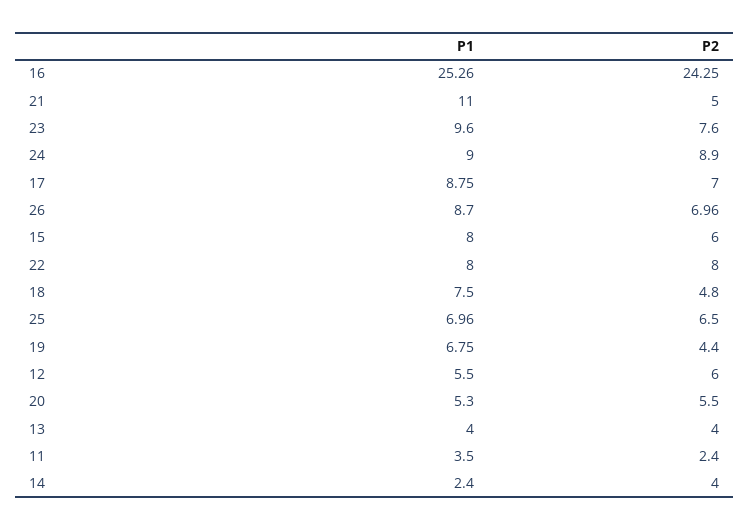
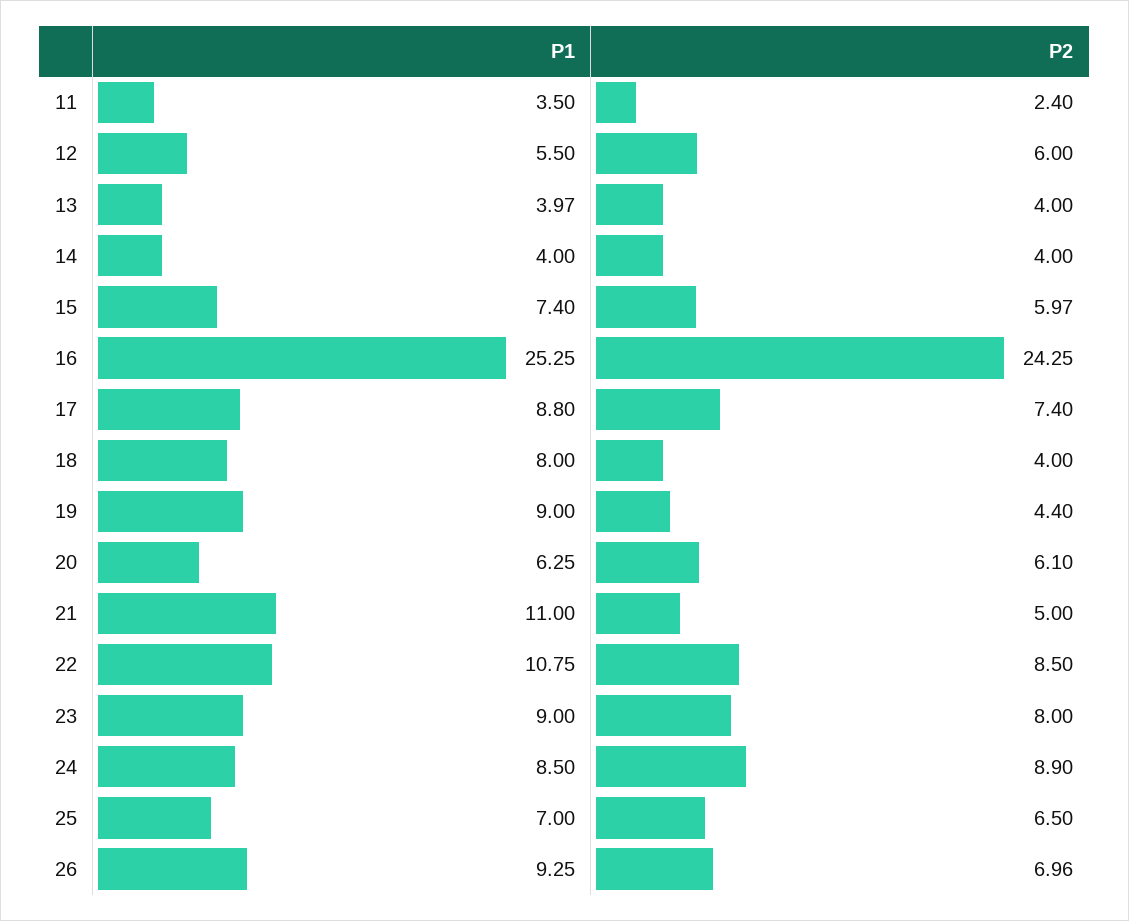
P1, 16: 25.26 -> 25.25
P1, 23: 9.6 -> 9
P2, 23: 7.6 -> 8
P1, 24: 9 -> 8.5
P1, 17: 8.75 -> 8.8
P2, 17: 7 -> 7.4
P1, 26: 8.7 -> 9.25
P1, 15: 8 -> 7.4
P2, 15: 6 -> 5.97
P1, 22: 8 -> 10.75
P2, 22: 8 -> 8.5
P1, 18: 7.5 -> 8
P2, 18: 4.8 -> 4
P1, 25: 6.96 -> 7
P1, 19: 6.75 -> 9
P1, 20: 5.3 -> 6.25
P2, 20: 5.5 -> 6.1
P1, 13: 4 -> 3.97
P1, 14: 2.4 -> 4

